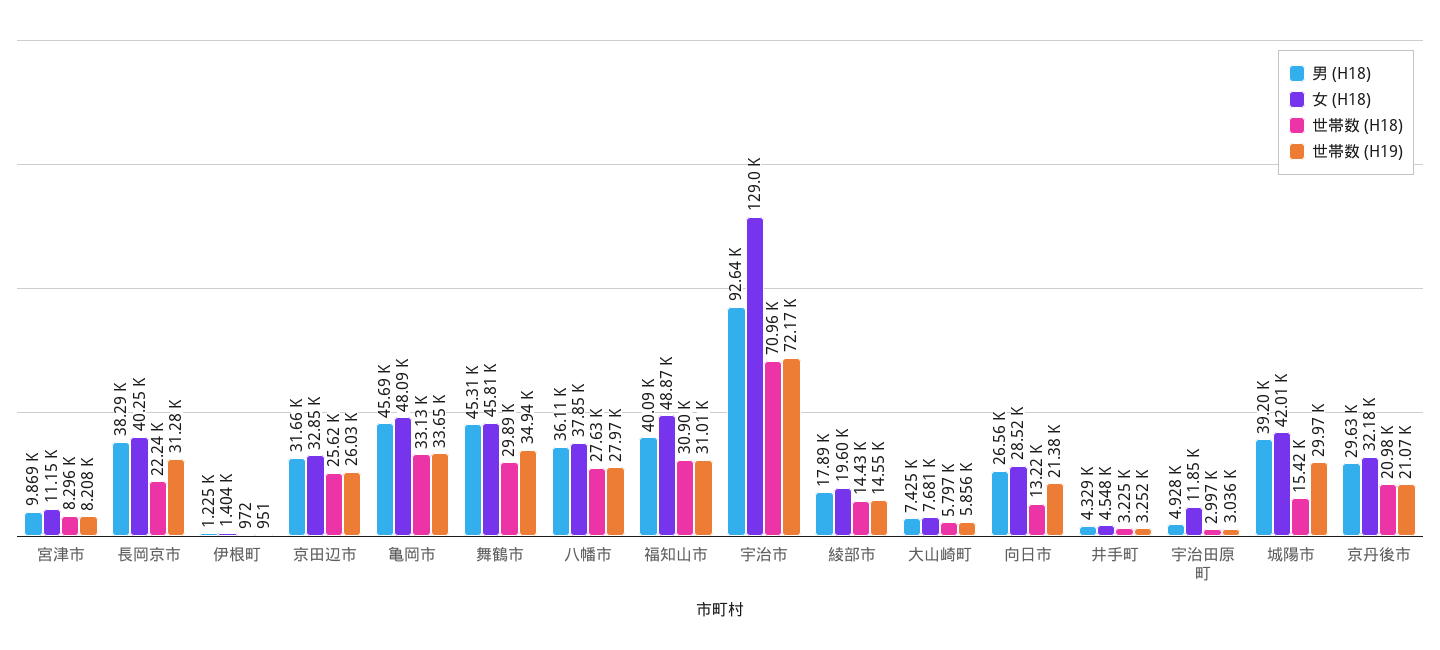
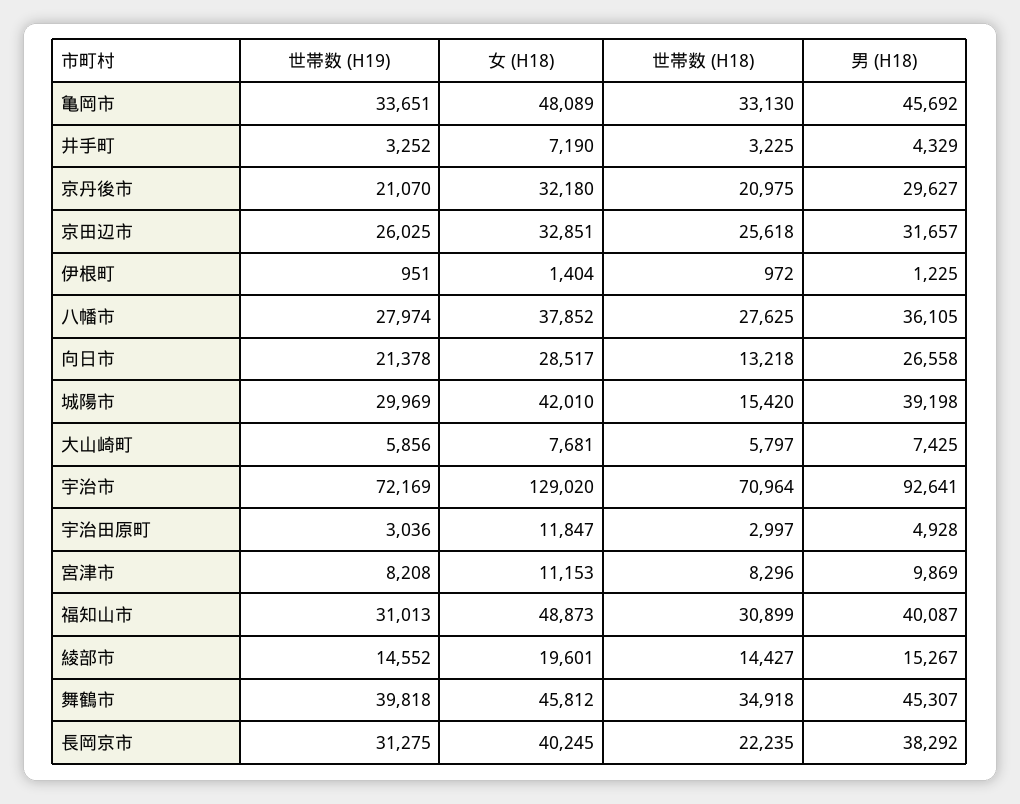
世帯数 (H18), 舞鶴市: 29890 -> 34918
世帯数 (H19), 舞鶴市: 34940 -> 39818
男 (H18), 綾部市: 17890 -> 15267
女 (H18), 井手町: 4548 -> 7190

